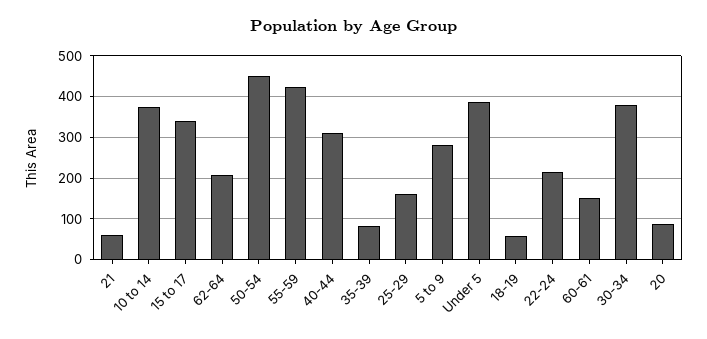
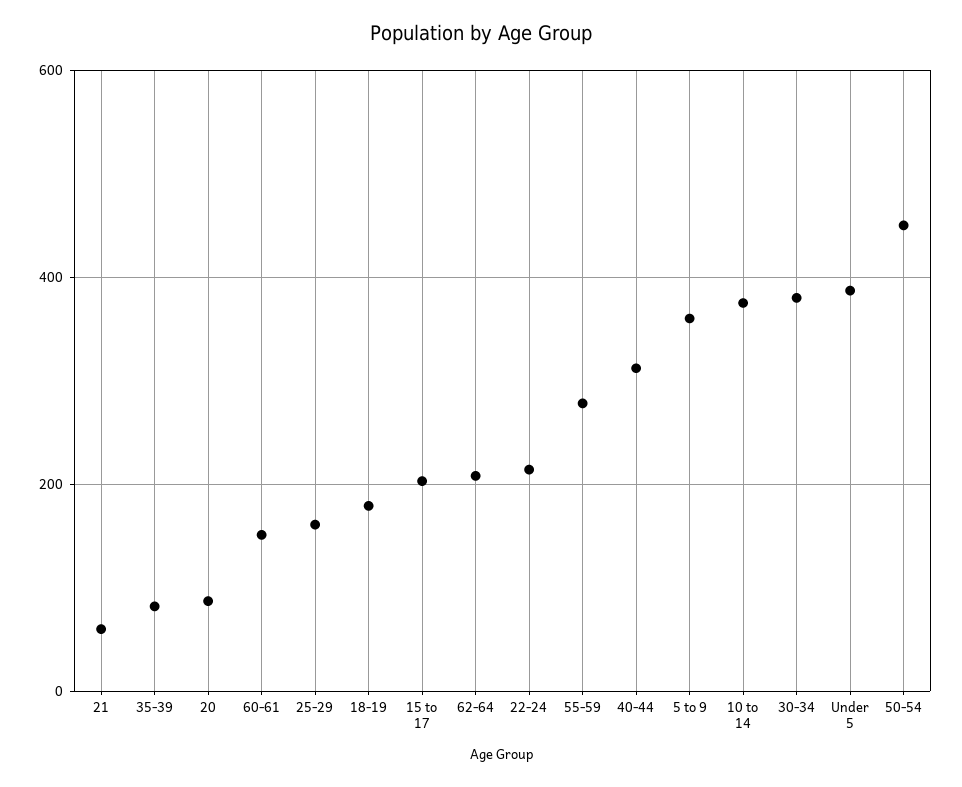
15 to 17: 340 -> 200
55-59: 420 -> 280
5 to 9: 280 -> 360
18-19: 60 -> 180

